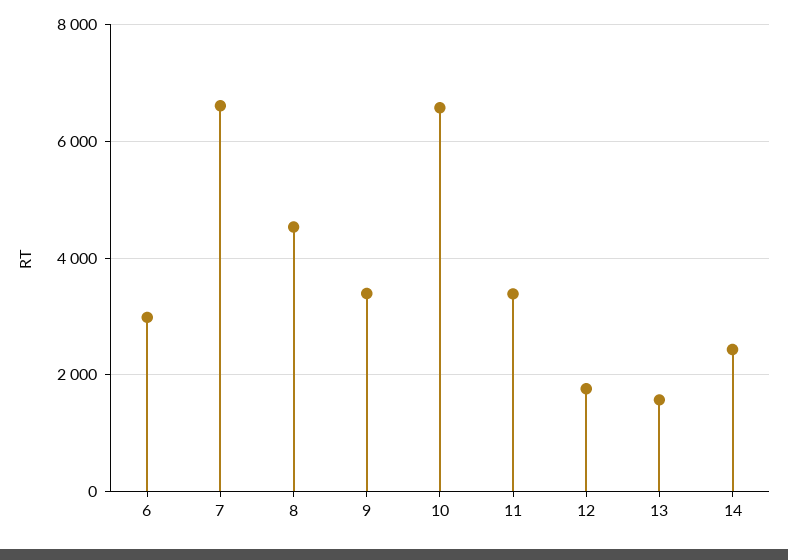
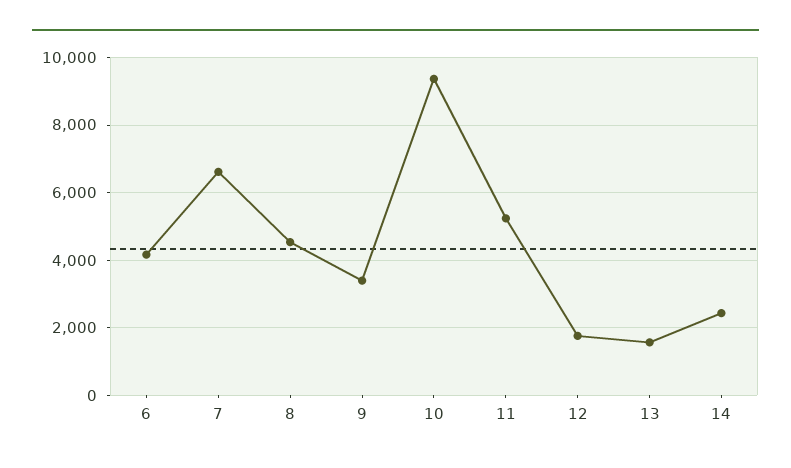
6: 3000 -> 4200
10: 6600 -> 9400
11: 3400 -> 5200

